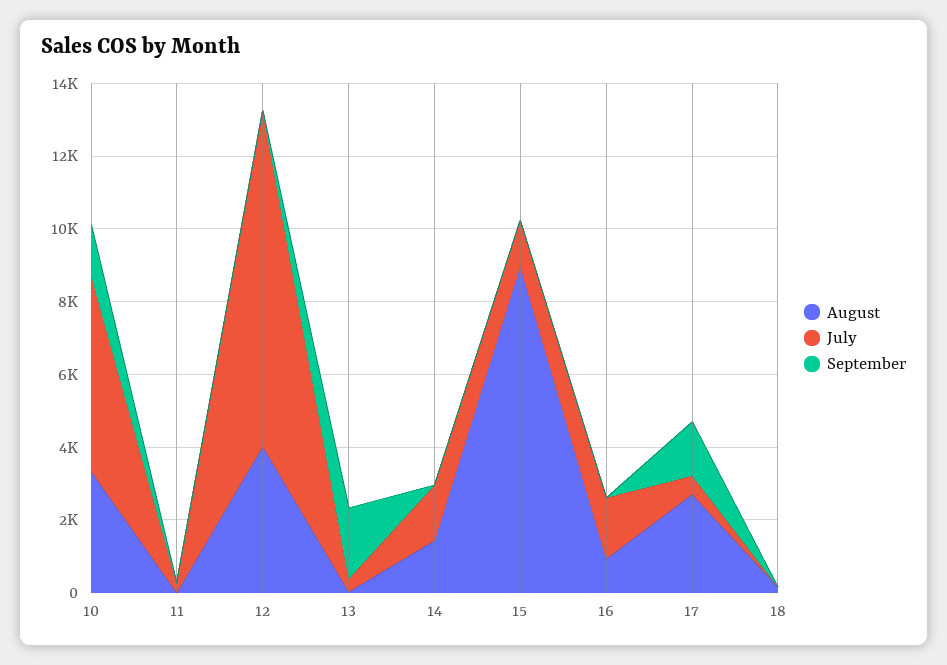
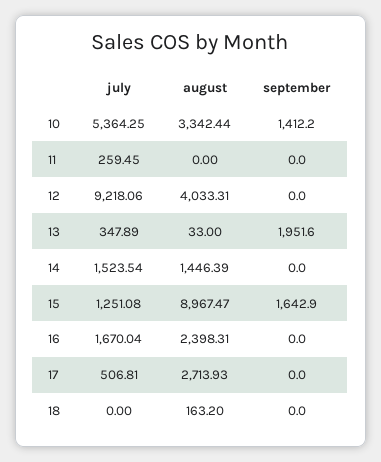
September, 15: 0 -> 1642.9
August, 16: 1000 -> 2398.31
September, 17: 1500 -> 0

